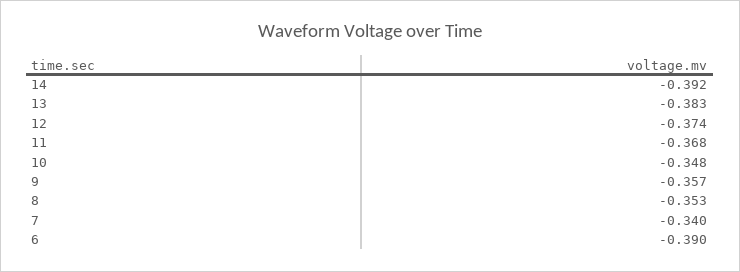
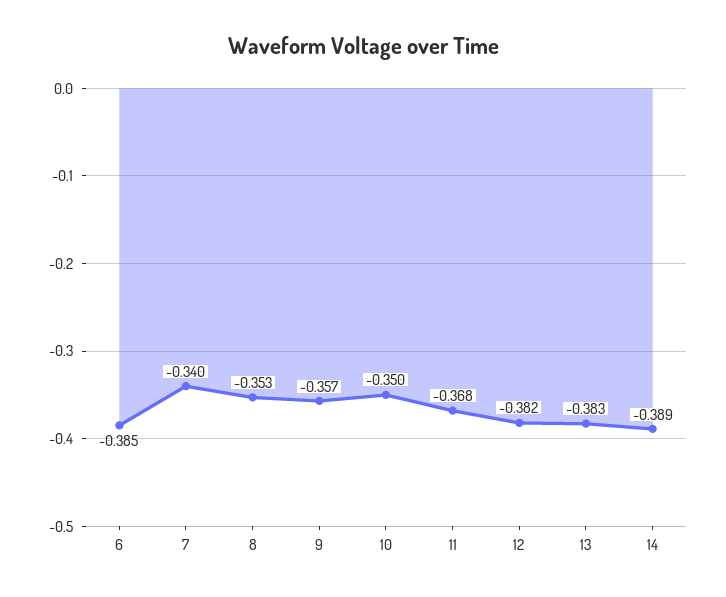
14: -0.392 -> -0.389
12: -0.374 -> -0.382
10: -0.348 -> -0.35
6: -0.39 -> -0.385

